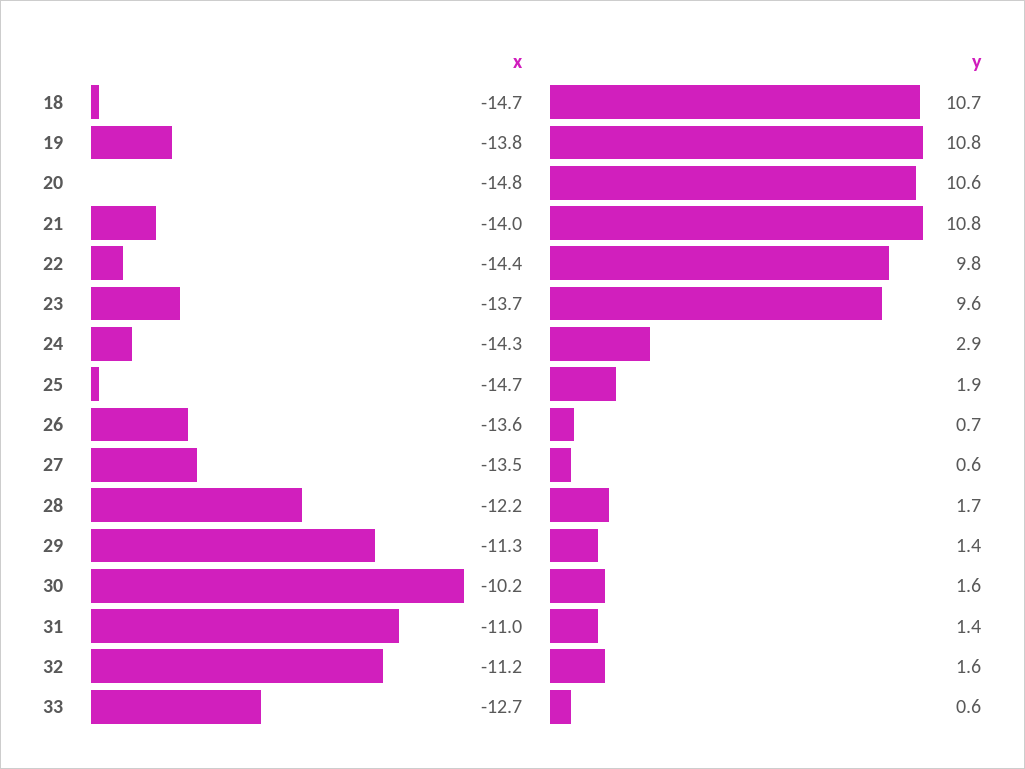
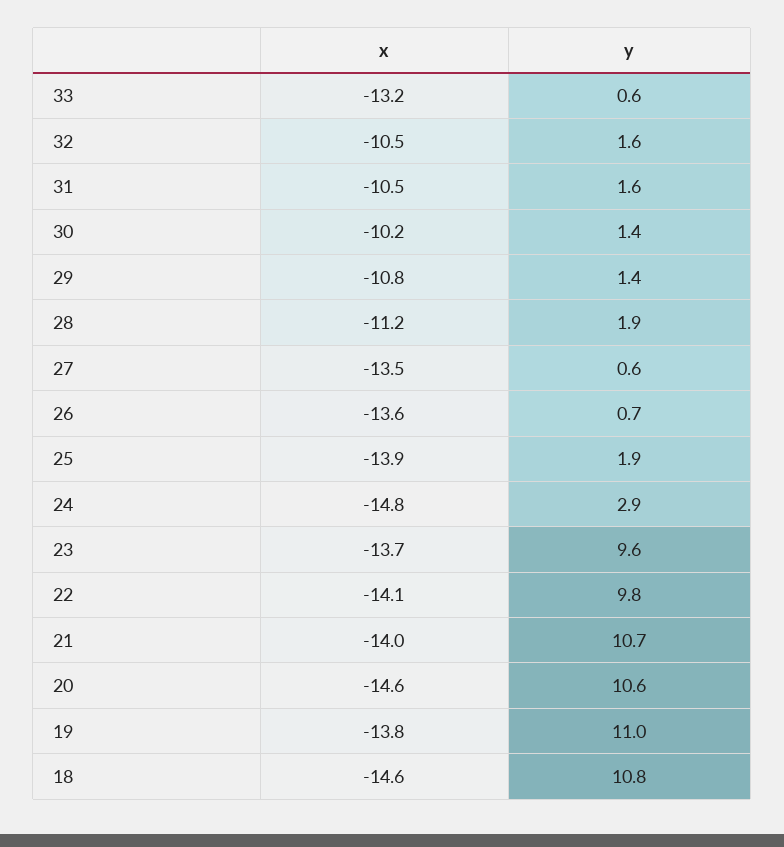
x, 18: -14.7 -> -14.6
y, 18: 10.7 -> 10.8
y, 19: 10.8 -> 11
x, 20: -14.8 -> -14.6
y, 21: 10.8 -> 10.7
x, 22: -14.4 -> -14.1
x, 24: -14.3 -> -14.8
x, 25: -14.7 -> -13.9
x, 28: -12.2 -> -11.2
y, 28: 1.7 -> 1.9
x, 29: -11.3 -> -10.8
y, 30: 1.6 -> 1.4
x, 31: -11 -> -10.5
y, 31: 1.4 -> 1.6
x, 32: -11.2 -> -10.5
x, 33: -12.7 -> -13.2

